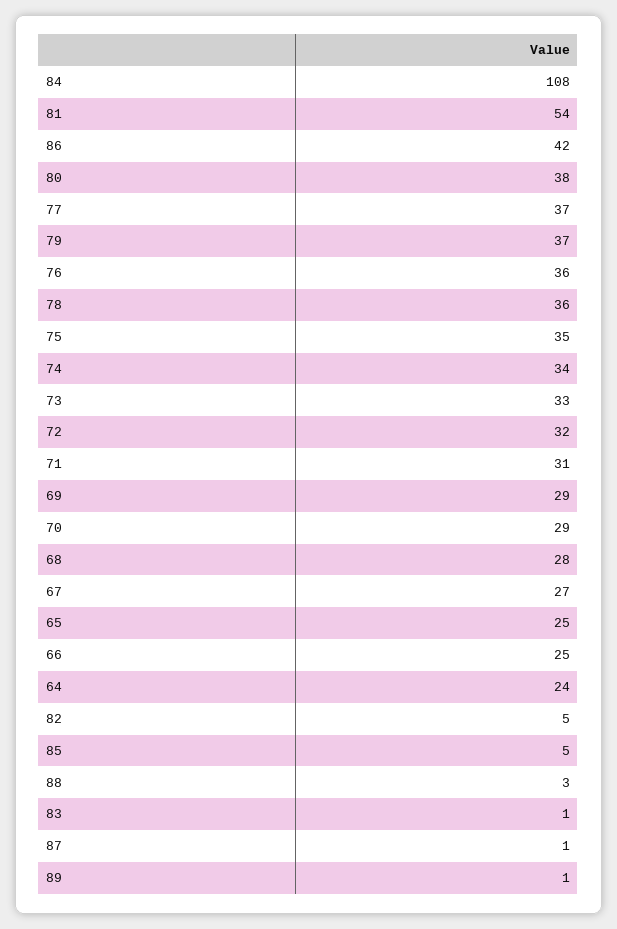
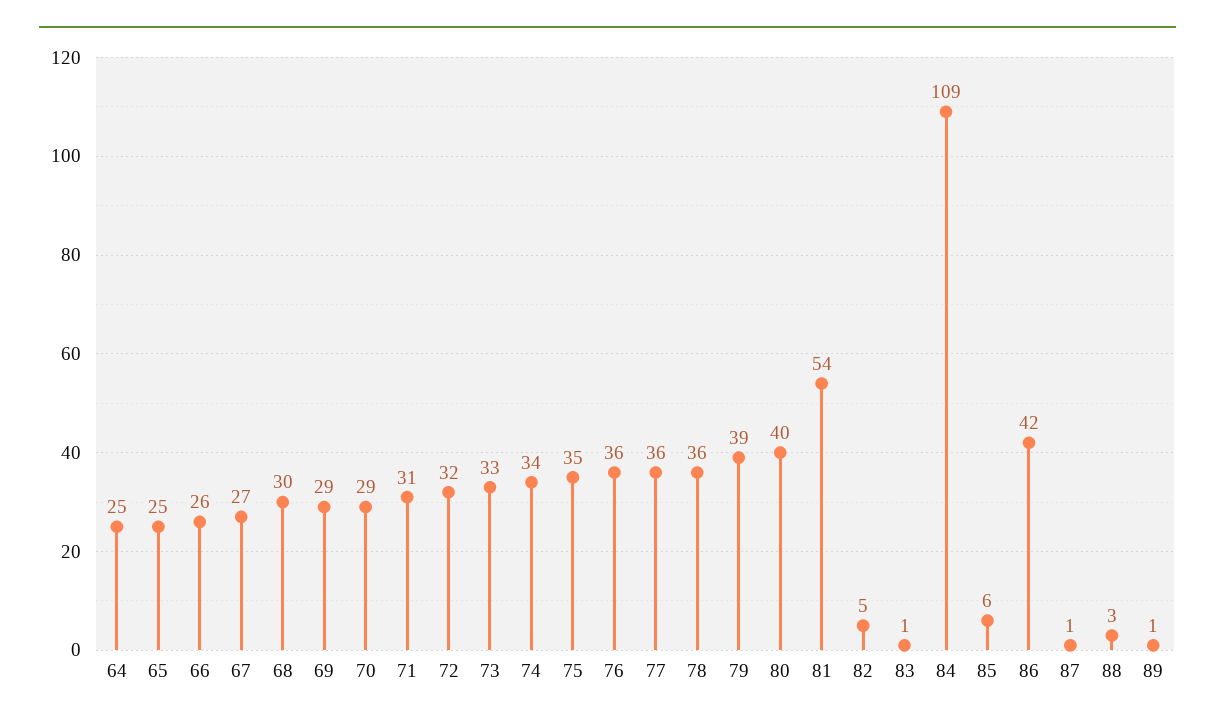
84: 108 -> 109
80: 38 -> 40
77: 37 -> 36
79: 37 -> 39
68: 28 -> 30
66: 25 -> 26
64: 24 -> 25
85: 5 -> 6

